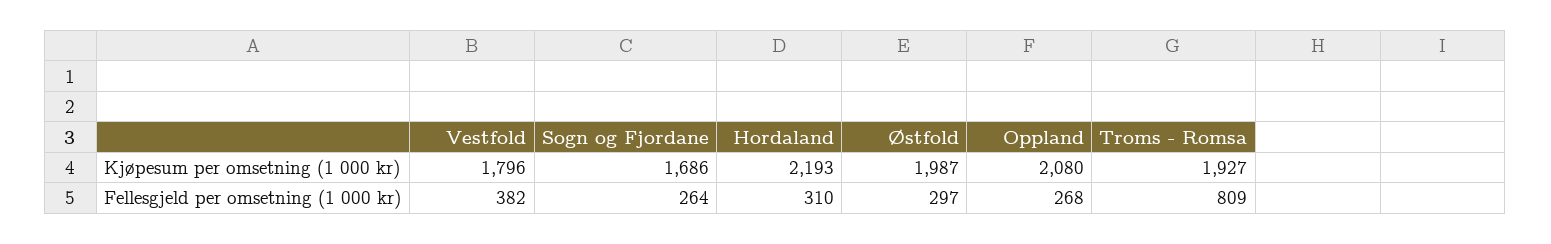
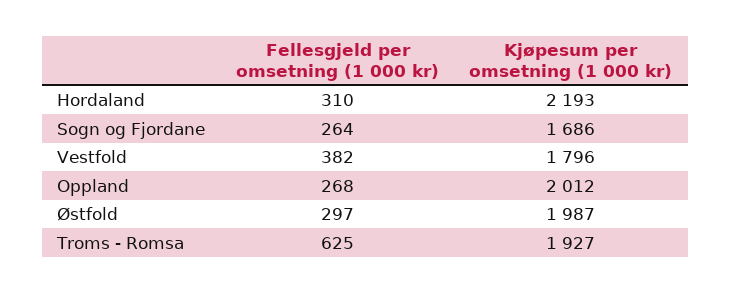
Oppland, Kjøpesum per omsetning (1 000 kr): 2080 -> 2012
Troms - Romsa, Fellesgjeld per omsetning (1 000 kr): 809 -> 625

